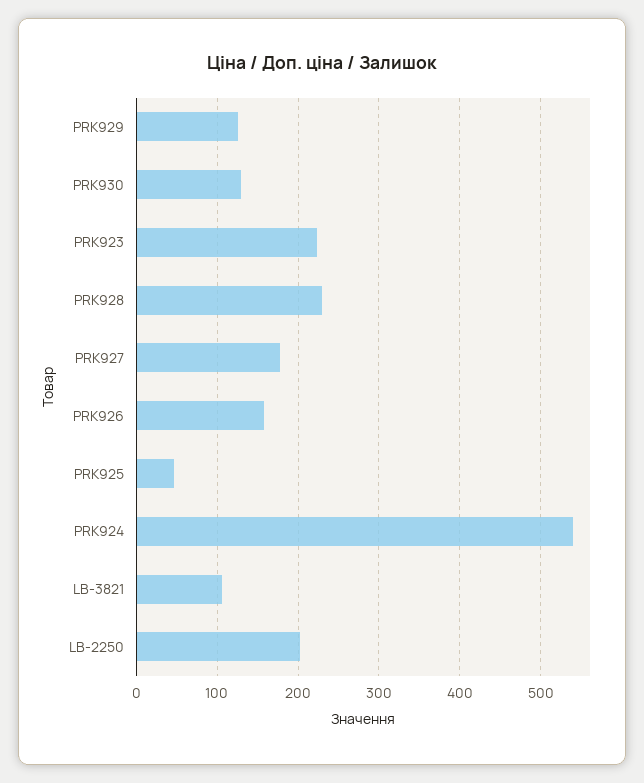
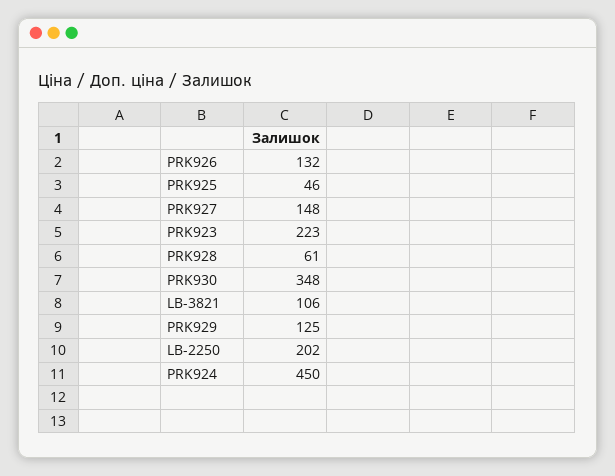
PRK930: 130 -> 348
PRK928: 230 -> 61
PRK927: 180 -> 148
PRK926: 160 -> 132
PRK924: 540 -> 450

